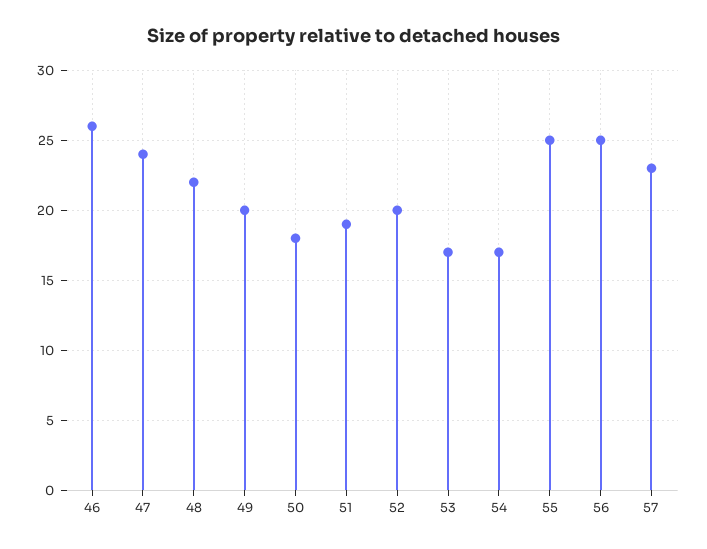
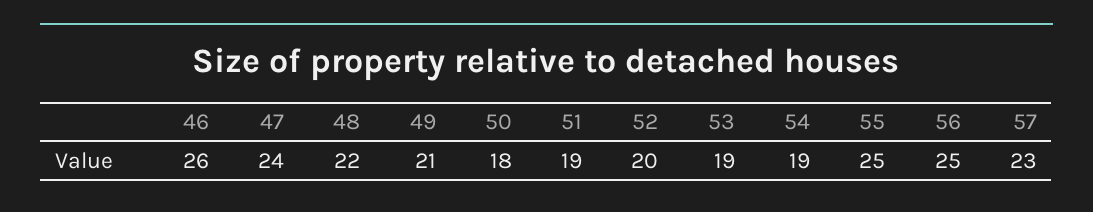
49: 20 -> 21
53: 17 -> 19
54: 17 -> 19

